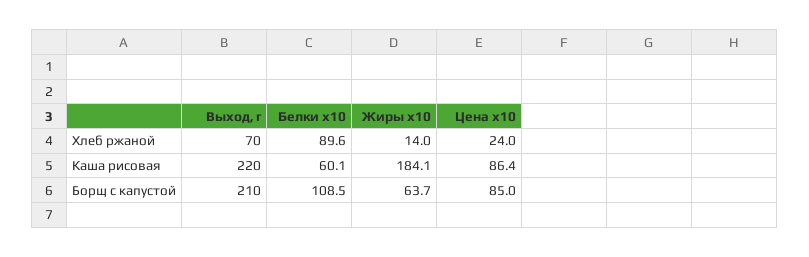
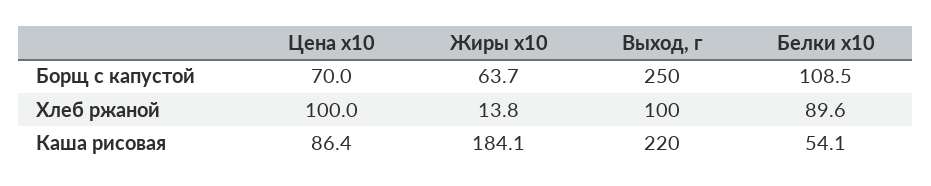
Выход, г, Хлеб ржаной: 70 -> 100
Жиры x10, Хлеб ржаной: 14 -> 13.8
Цена x10, Хлеб ржаной: 24 -> 100
Белки x10, Каша рисовая: 60.1 -> 54.1
Выход, г, Борщ с капустой: 210 -> 250
Цена x10, Борщ с капустой: 85 -> 70

